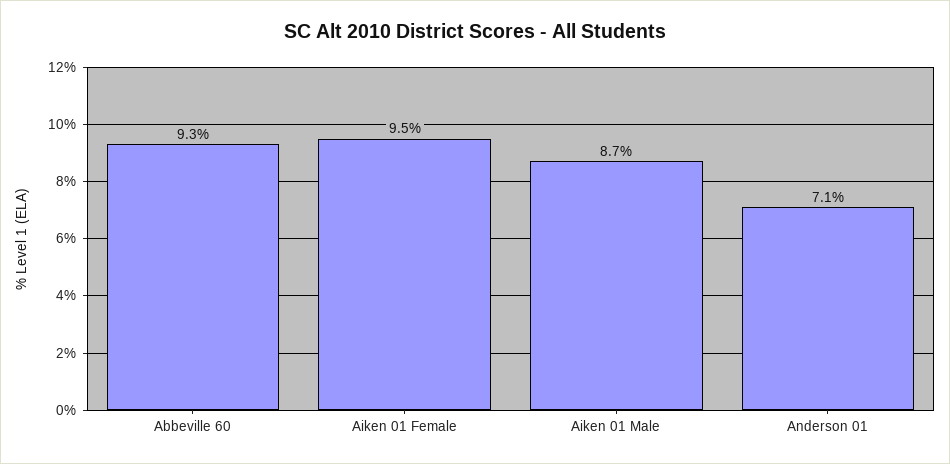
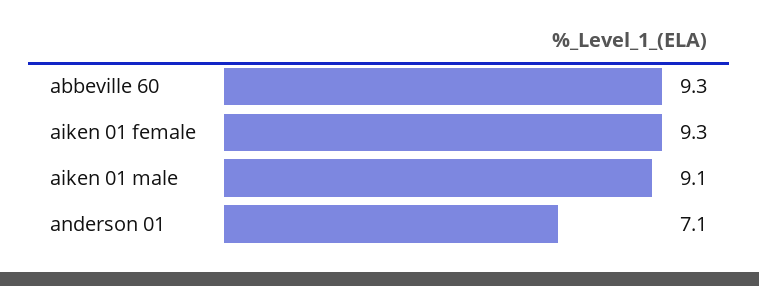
Aiken 01 Female: 9.5 -> 9.3
Aiken 01 Male: 8.7 -> 9.1

